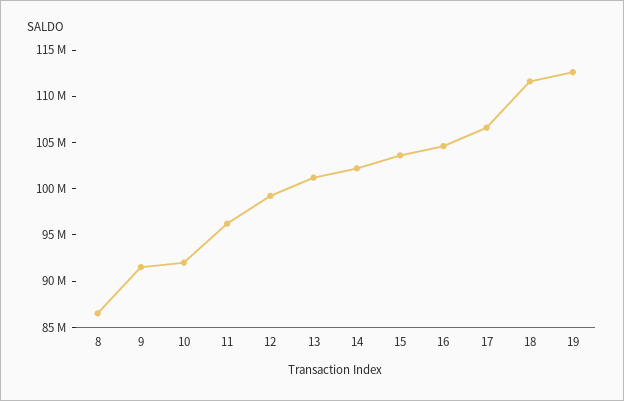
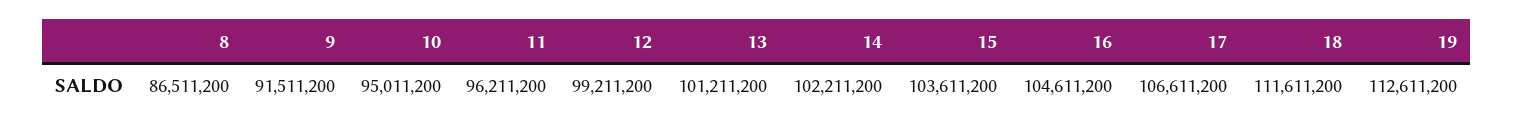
10: 92000000 -> 95011200

